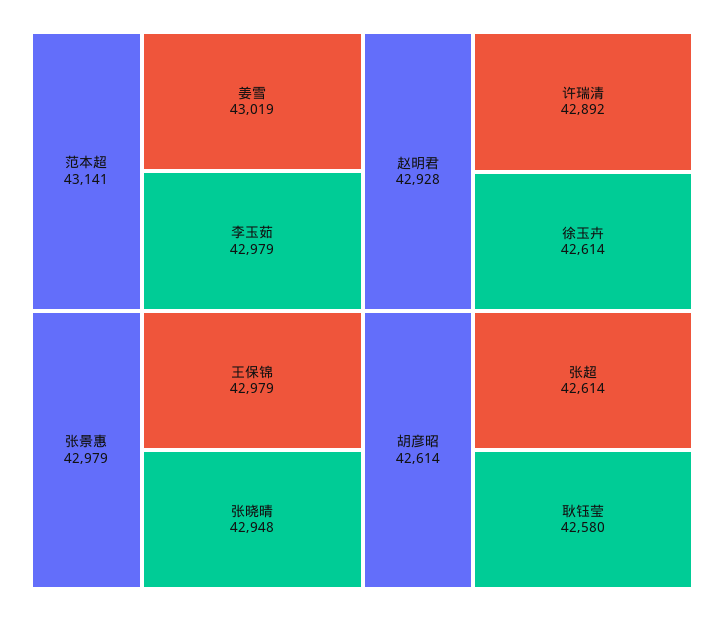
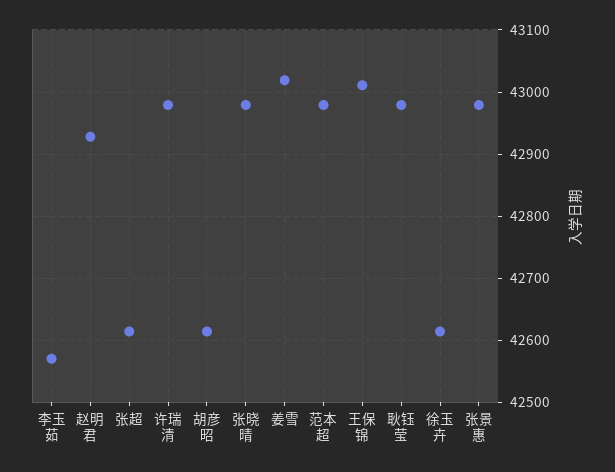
范本超: 43141 -> 42980
李玉茹: 42979 -> 42570
王保锦: 42979 -> 43010
张晓晴: 42948 -> 42980
许瑞清: 42892 -> 42980
耿钰莹: 42580 -> 42980

